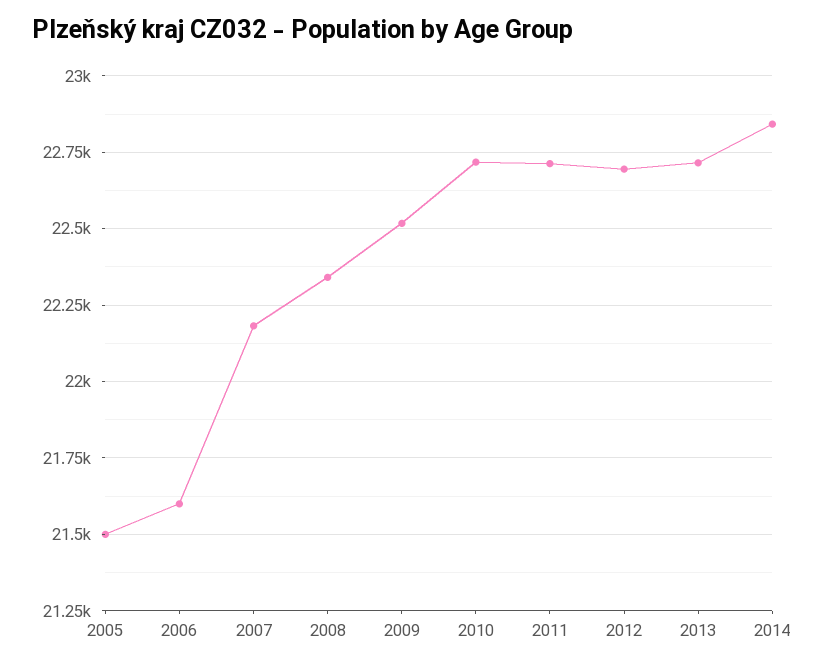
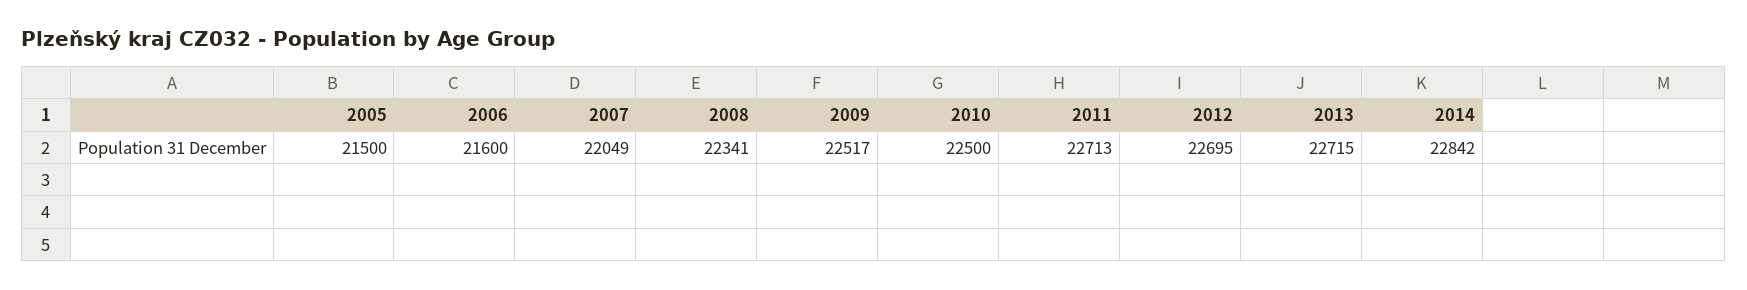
2007: 22175 -> 22049
2010: 22725 -> 22500

